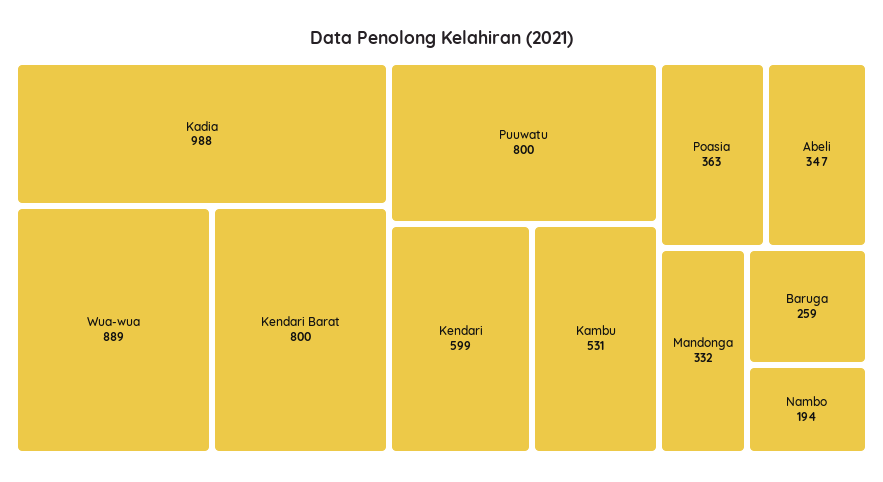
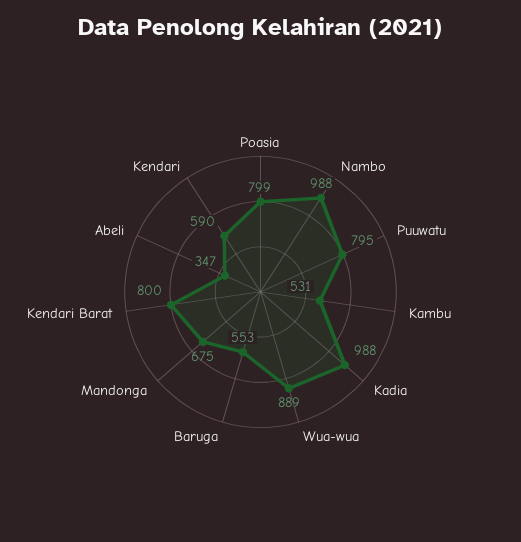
Puuwatu: 800 -> 795
Kendari: 599 -> 590
Poasia: 363 -> 799
Mandonga: 332 -> 675
Baruga: 259 -> 553
Nambo: 194 -> 988

